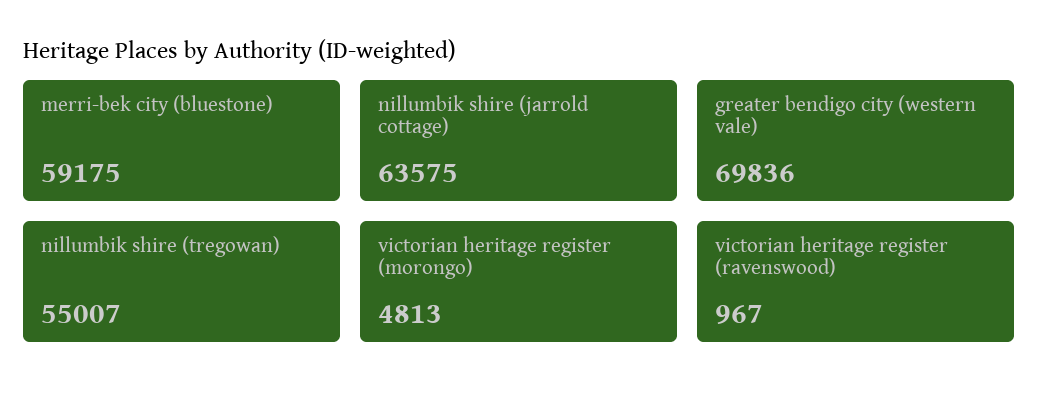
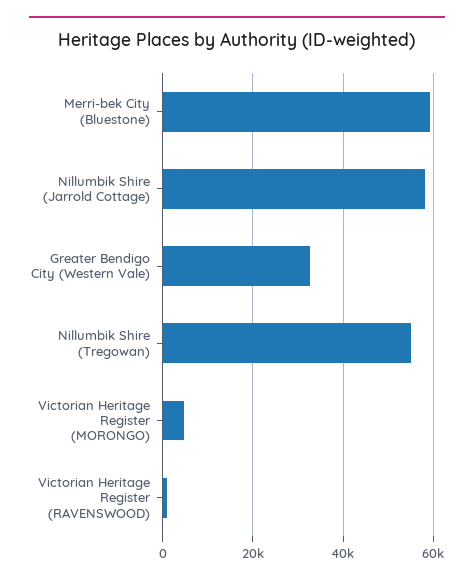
nillumbik shire (jarrold cottage): 63575 -> 58000
greater bendigo city (western vale): 69836 -> 32000

